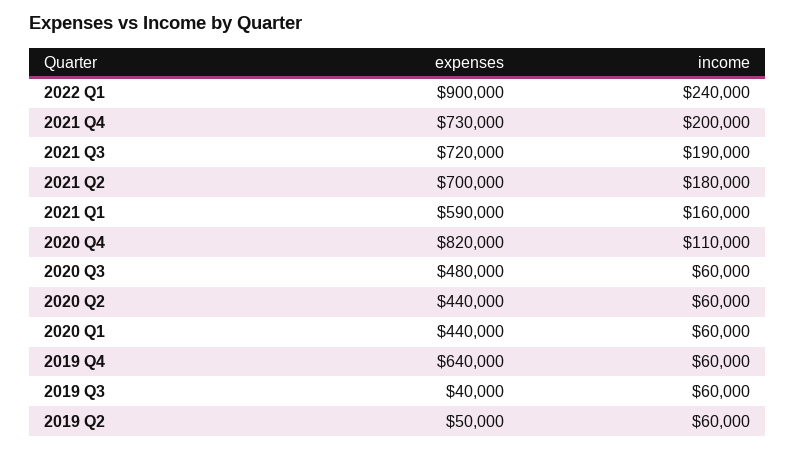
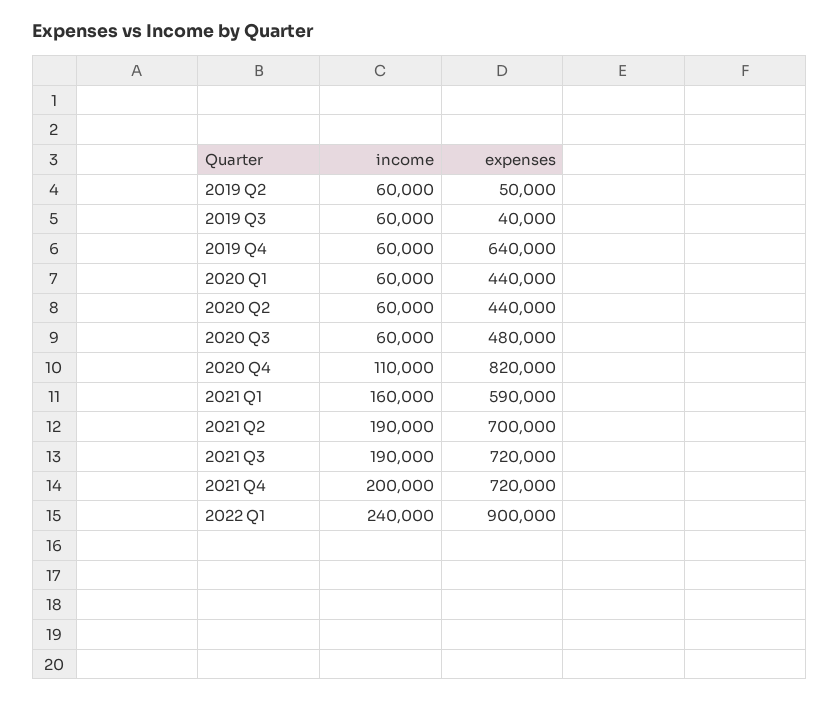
expenses, 2021 Q4: 730000 -> 720000
income, 2021 Q2: 180000 -> 190000

